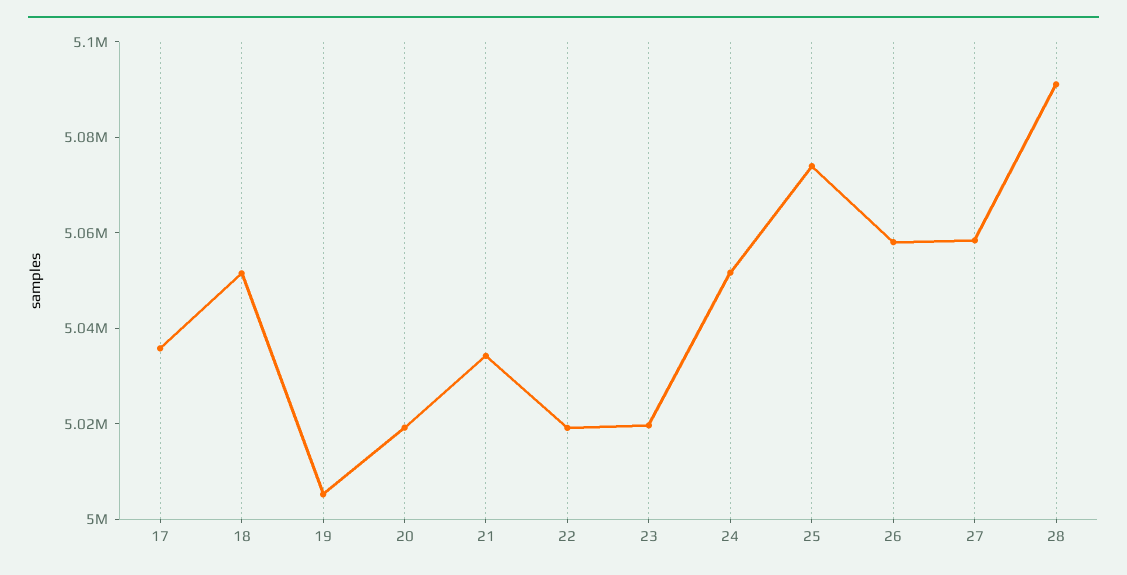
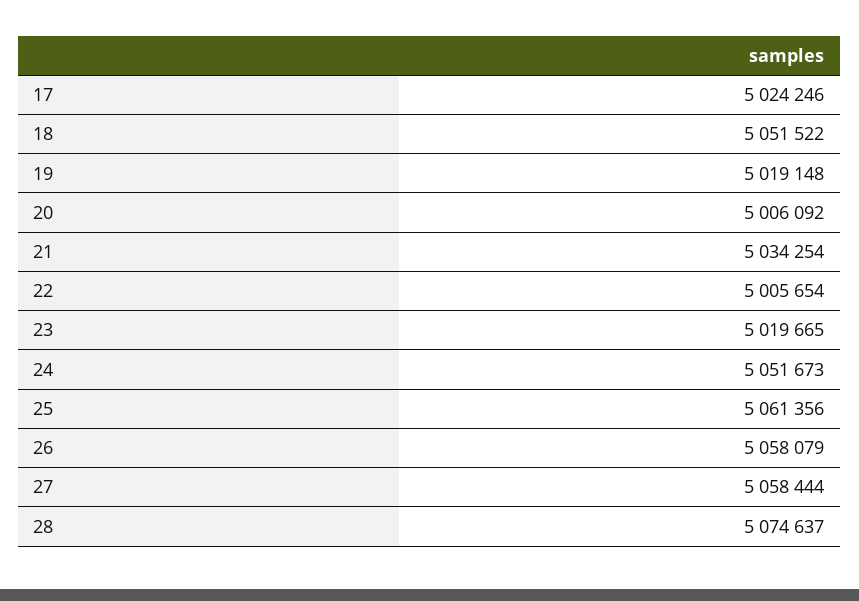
17: 5035000 -> 5024246
19: 5005000 -> 5019148
20: 5020000 -> 5006092
22: 5020000 -> 5005654
25: 5075000 -> 5061356
28: 5090000 -> 5074637

